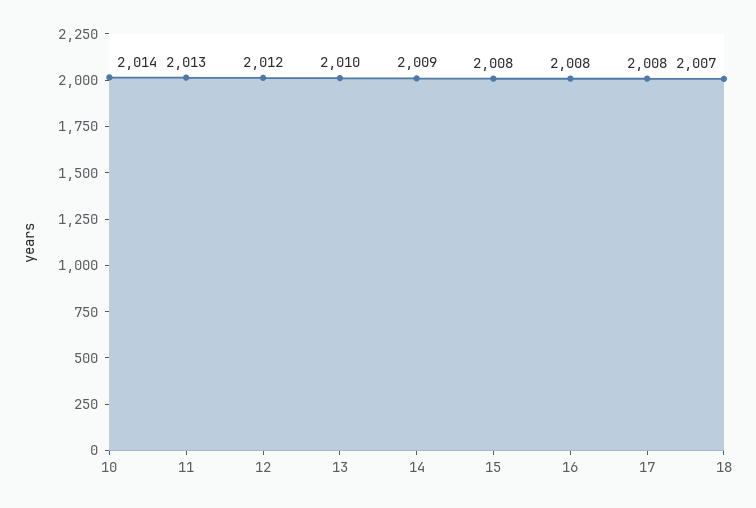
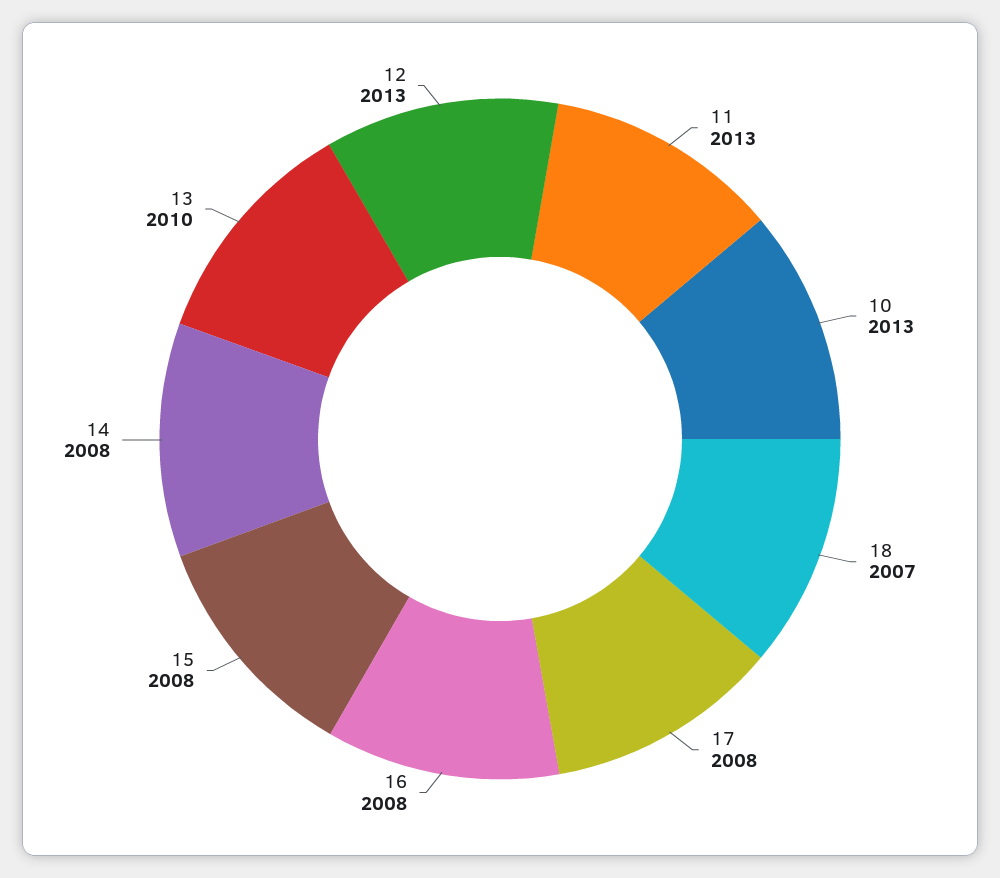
10: 2014 -> 2013
12: 2012 -> 2013
14: 2009 -> 2008

